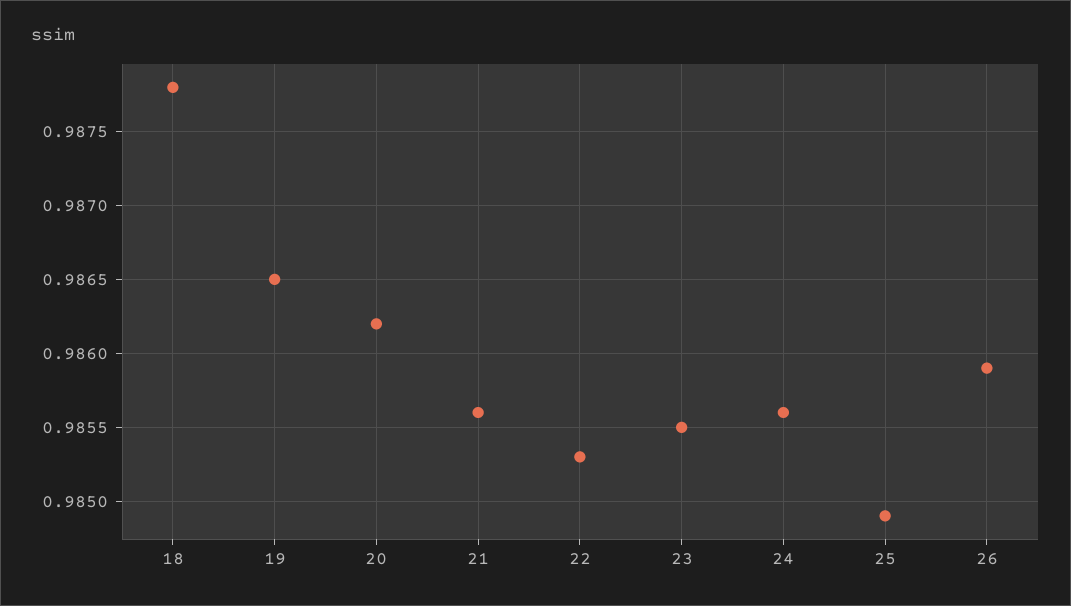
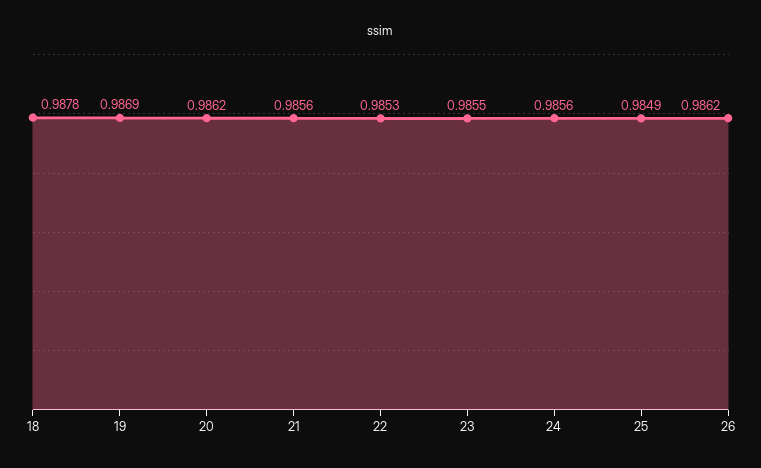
19: 0.9865 -> 0.9869
26: 0.9859 -> 0.9862

